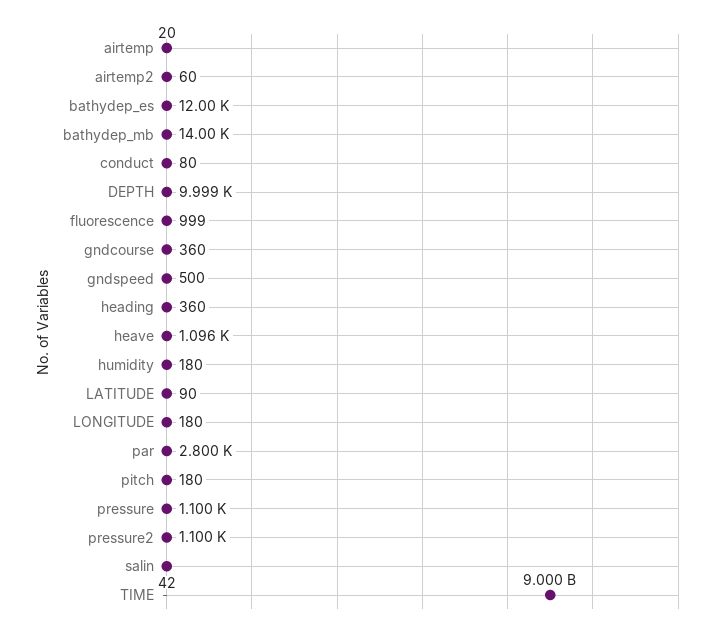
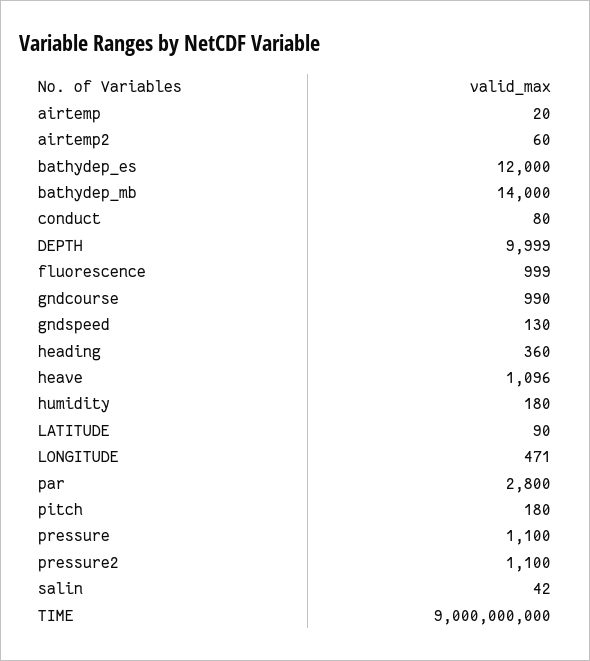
gndcourse: 360 -> 990
gndspeed: 500 -> 130
LONGITUDE: 180 -> 471

